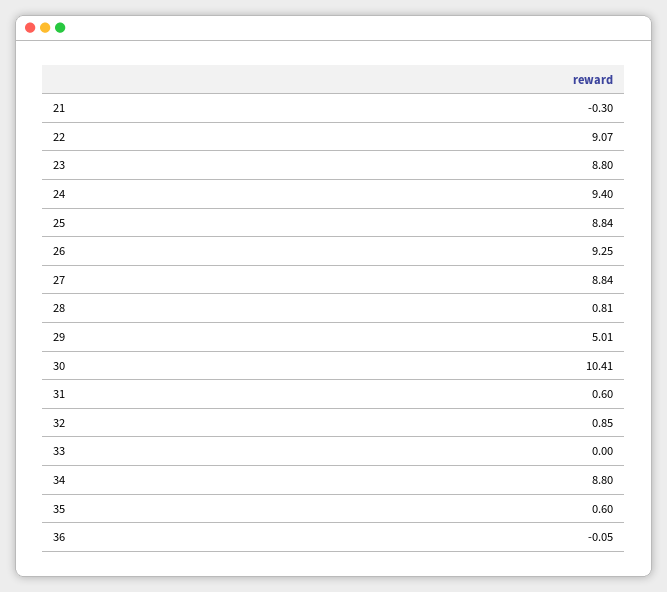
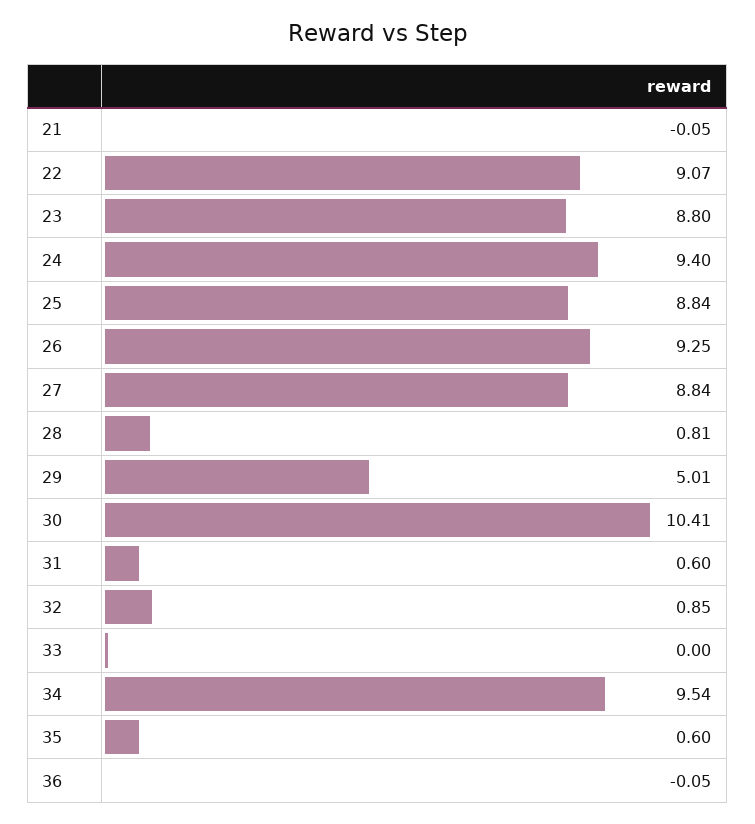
21: -0.3 -> -0.05
34: 8.8 -> 9.54

